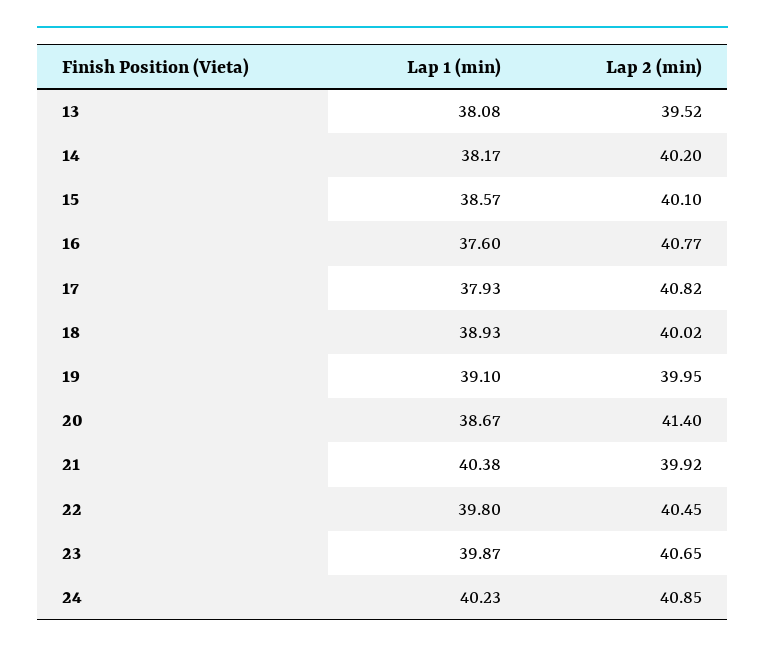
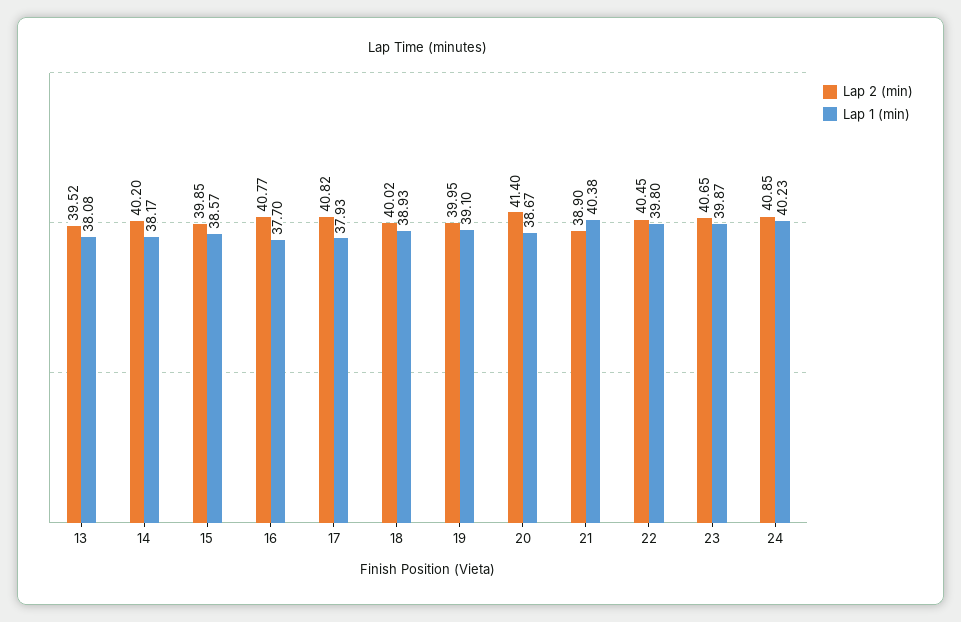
Lap 2 (min), 15: 40.1 -> 39.85
Lap 1 (min), 16: 37.6 -> 37.7
Lap 2 (min), 21: 39.92 -> 38.9

